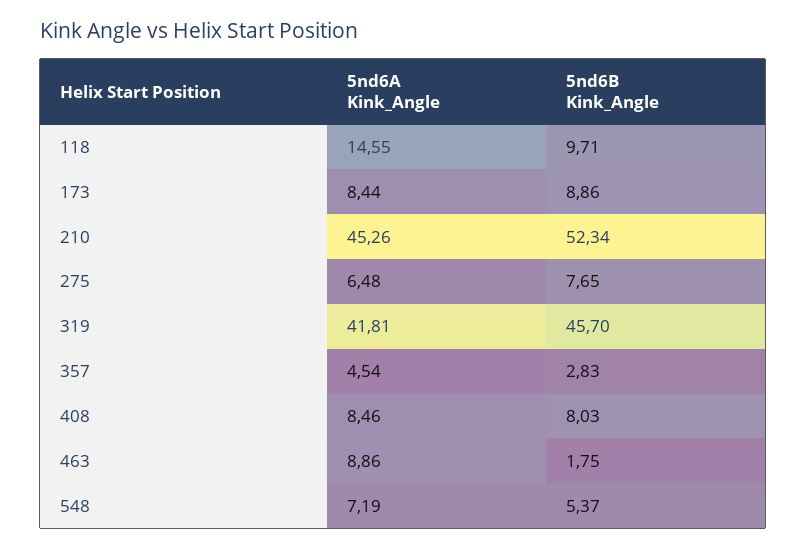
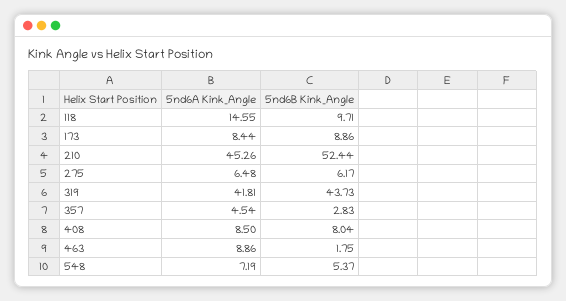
5nd6B Kink_Angle, 210: 52.34 -> 52.44
5nd6B Kink_Angle, 275: 7.65 -> 6.17
5nd6B Kink_Angle, 319: 45.7 -> 43.73
5nd6A Kink_Angle, 408: 8.46 -> 8.5
5nd6B Kink_Angle, 408: 8.03 -> 8.04

